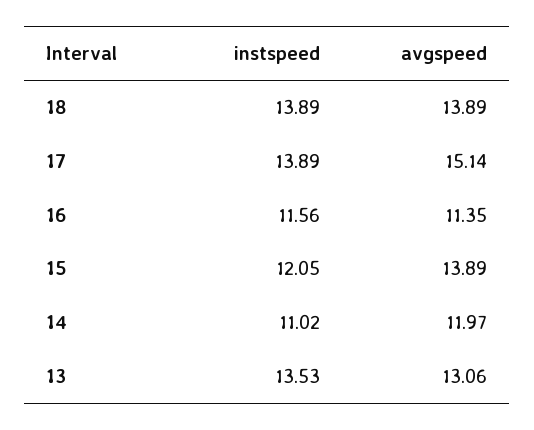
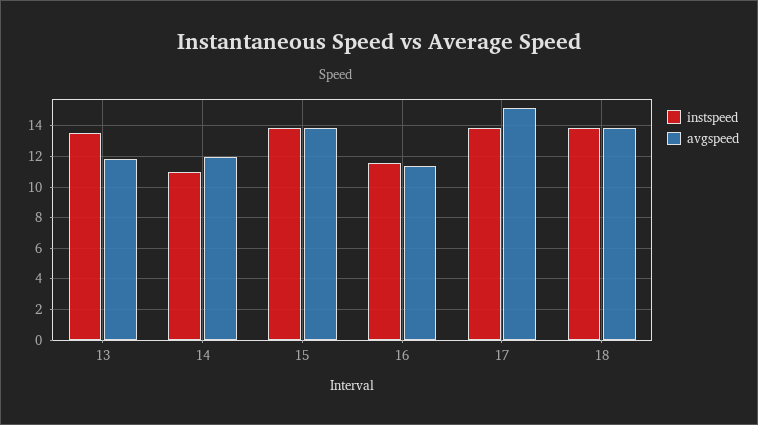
instspeed, 15: 12.05 -> 14
avgspeed, 13: 13.06 -> 12

